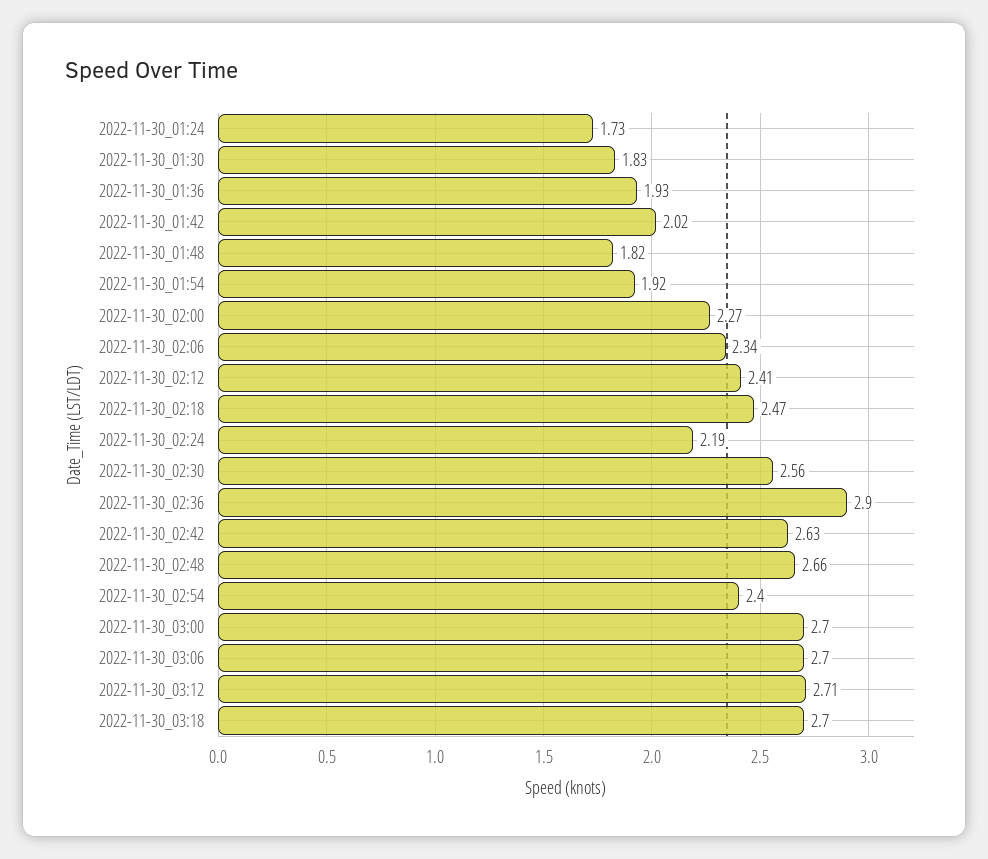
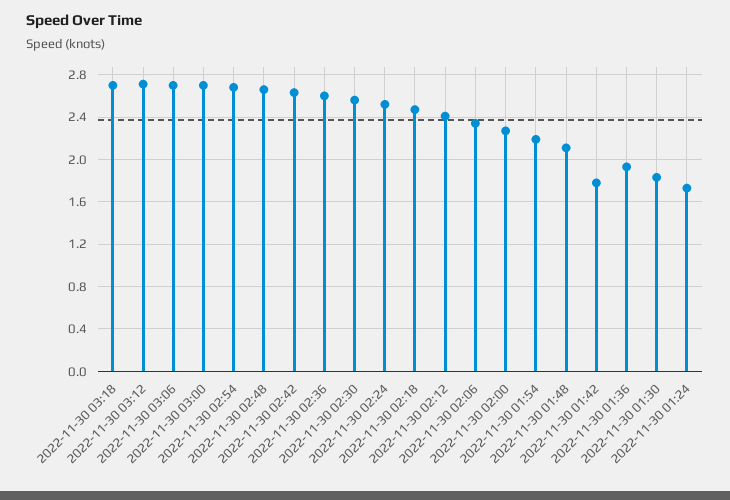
2022-11-30_01:42: 2.02 -> 1.8
2022-11-30_01:48: 1.82 -> 2.1
2022-11-30_01:54: 1.92 -> 2.2
2022-11-30_02:24: 2.19 -> 2.5
2022-11-30_02:36: 2.9 -> 2.6
2022-11-30_02:54: 2.4 -> 2.7

